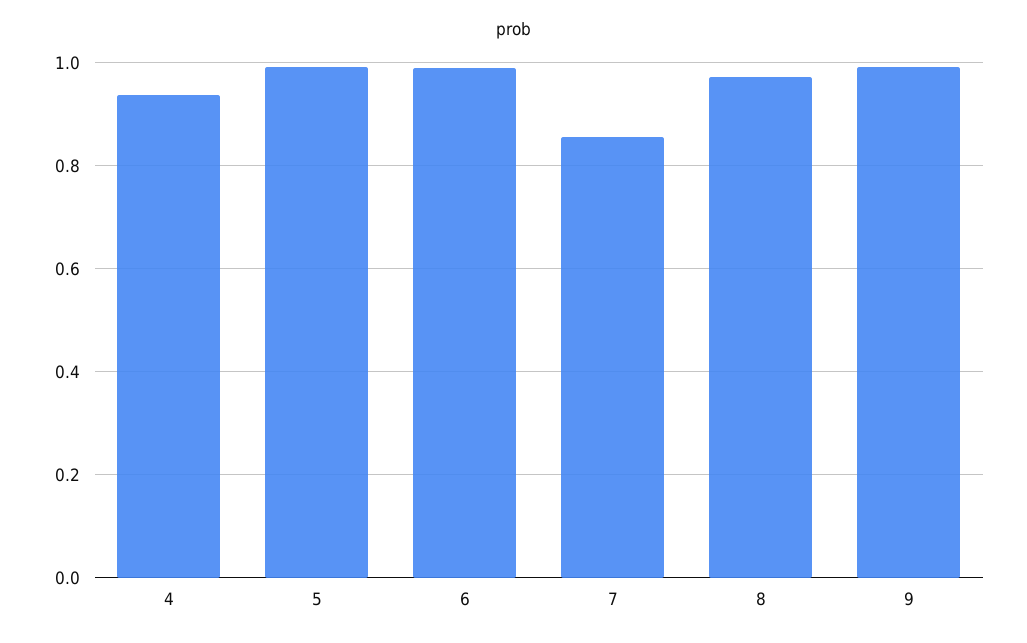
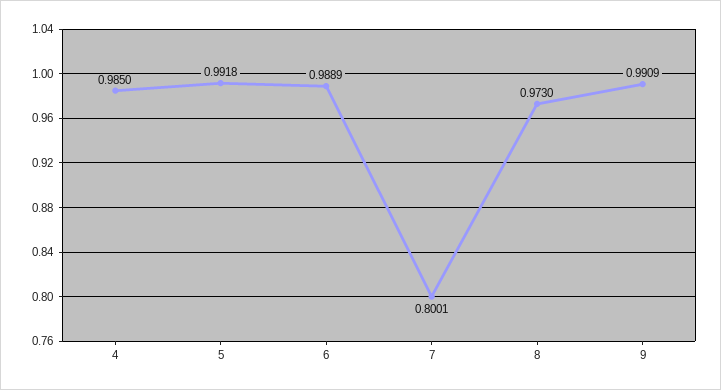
4: 0.94 -> 0.985
7: 0.86 -> 0.8001

